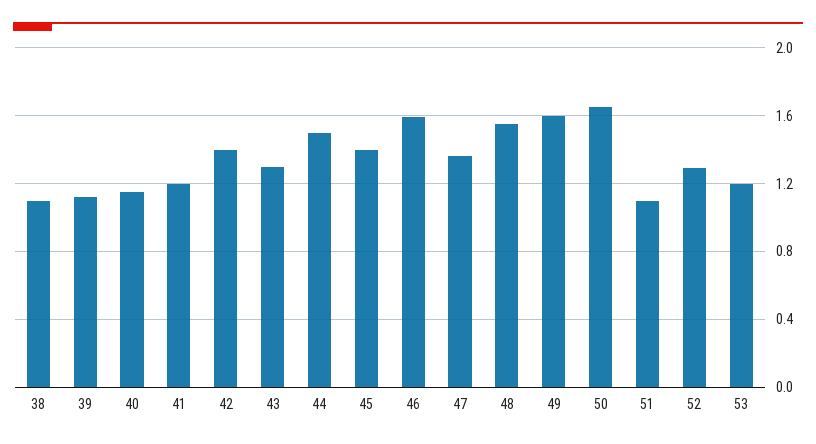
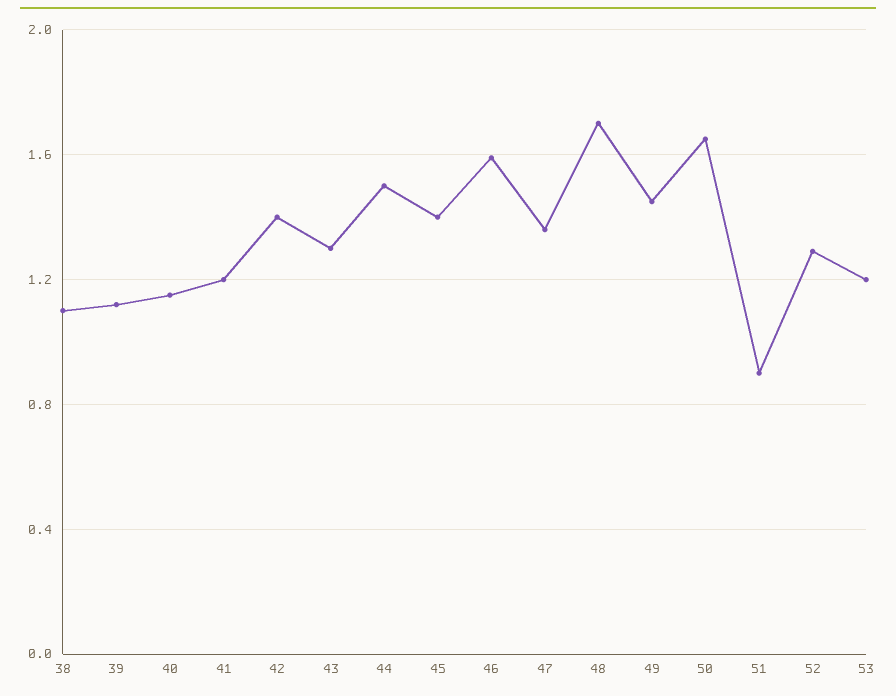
48: 1.55 -> 1.7
49: 1.6 -> 1.45
51: 1.1 -> 0.9

